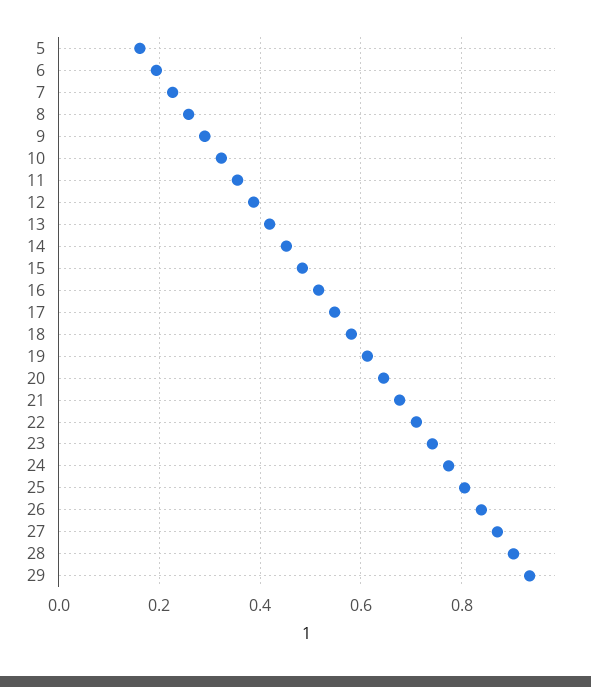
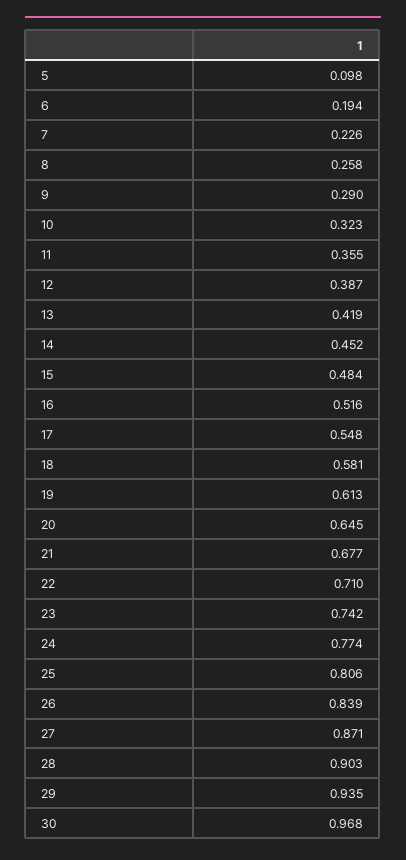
5: 0.16 -> 0.098
30: none -> 0.968

